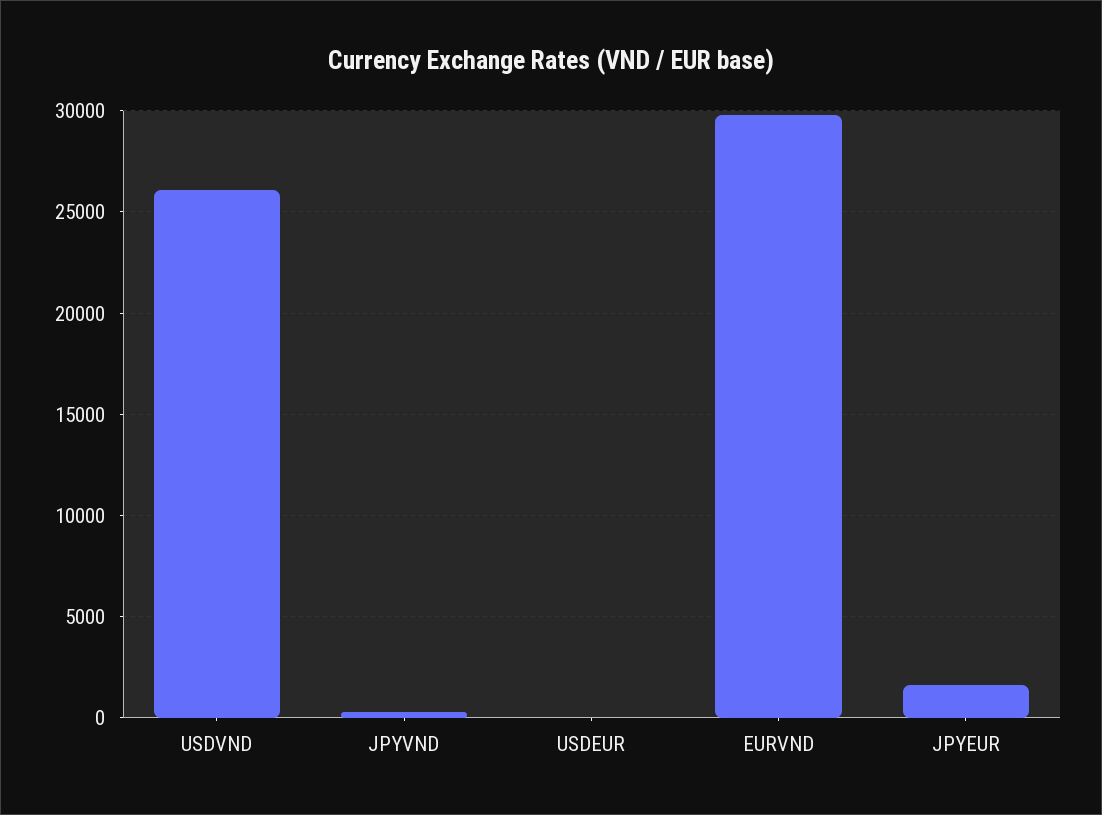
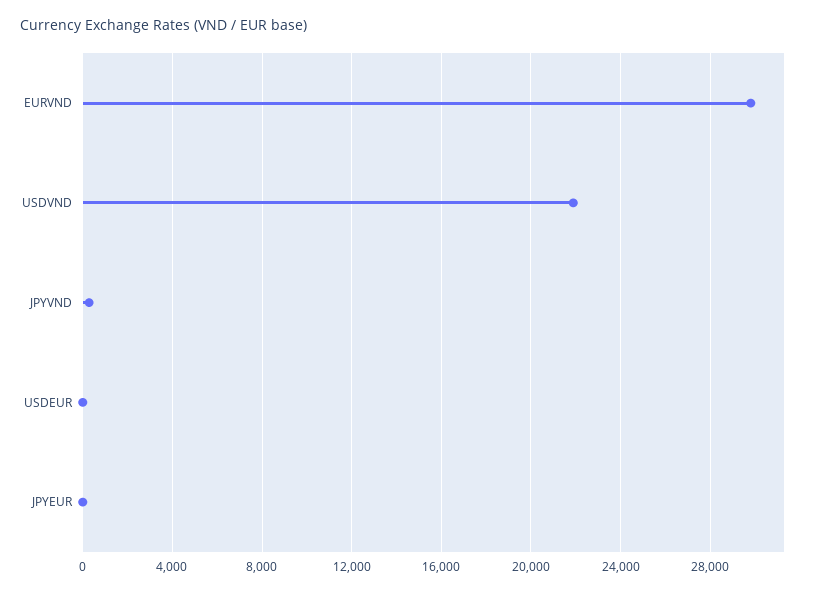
USDVND: 26000 -> 22000
JPYEUR: 1500 -> 0

